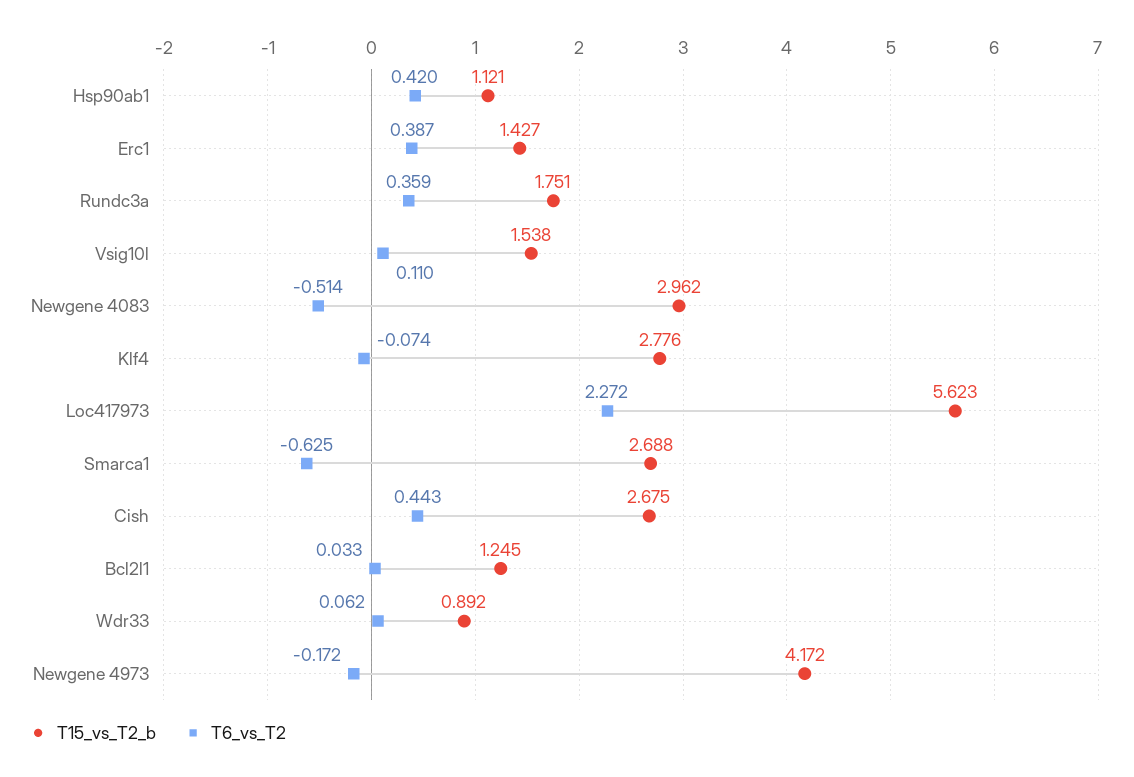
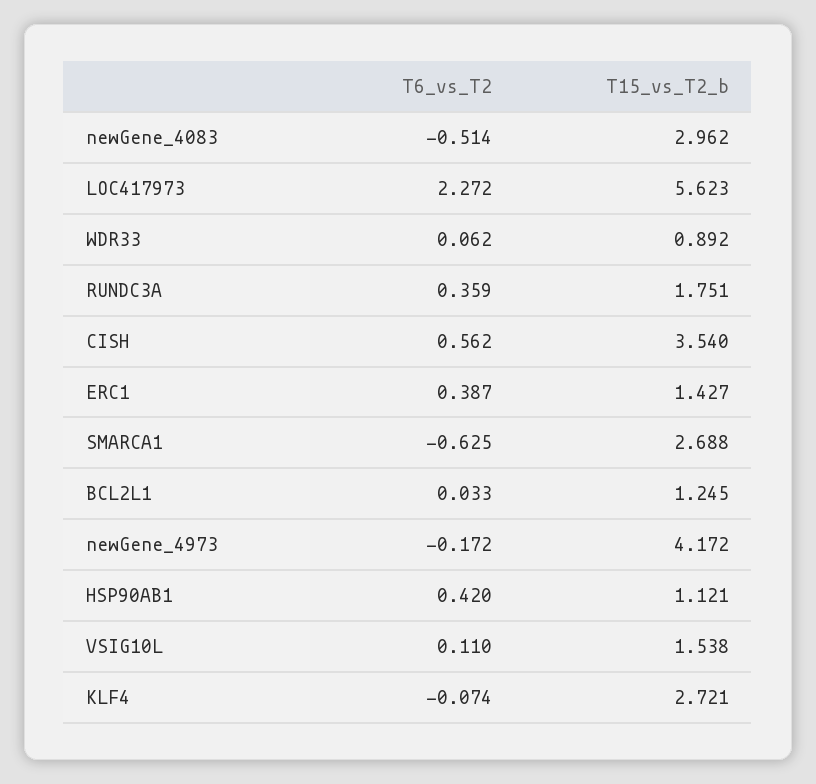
T15_vs_T2_b, Klf4: 2.776 -> 2.721
T15_vs_T2_b, Cish: 2.675 -> 3.54
T6_vs_T2, Cish: 0.443 -> 0.562

